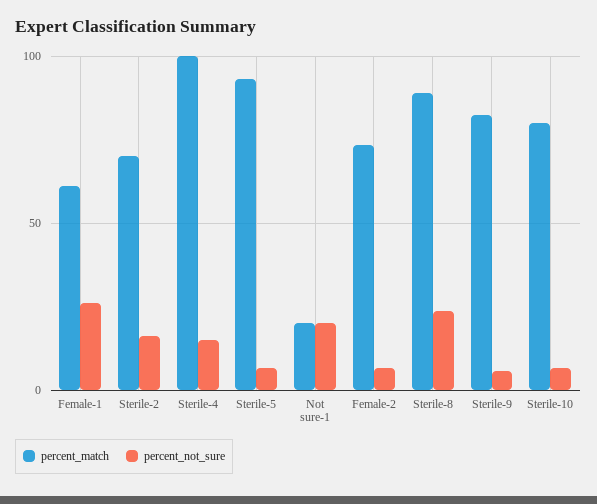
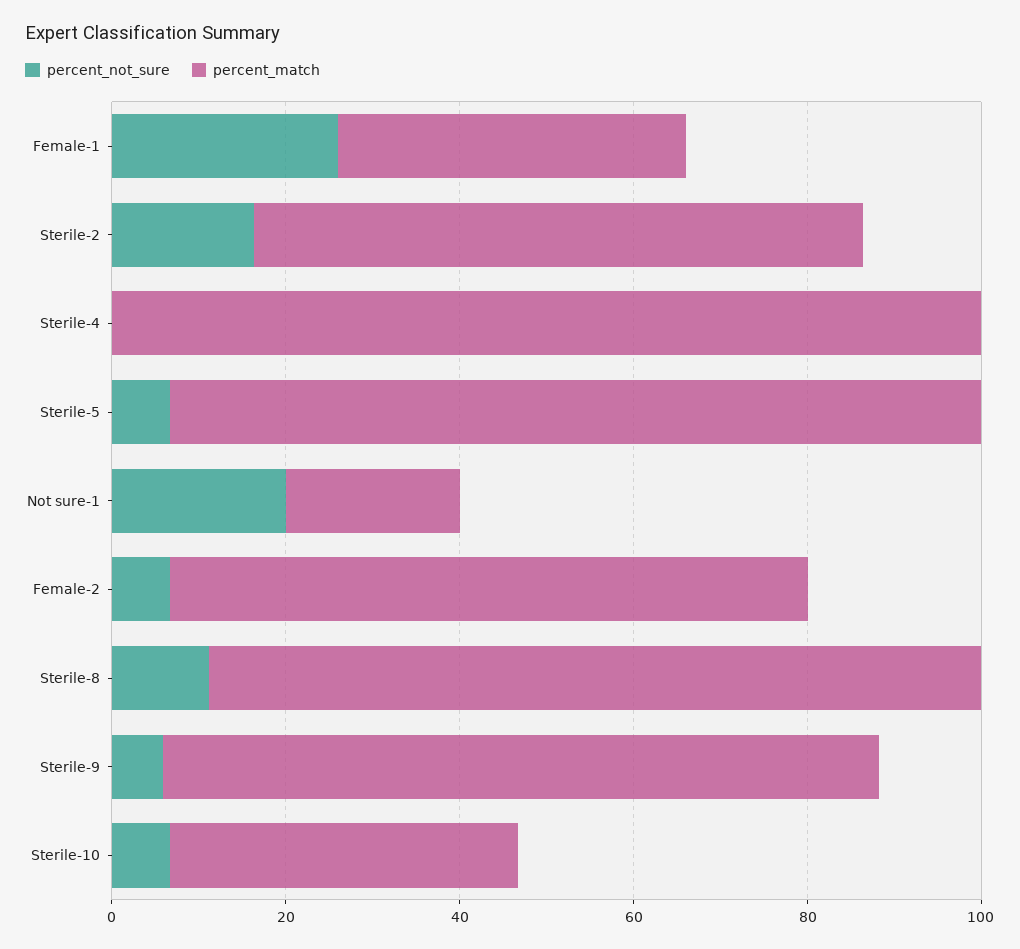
percent_match, Female-1: 60 -> 40
percent_not_sure, Sterile-4: 15 -> 0
percent_not_sure, Sterile-8: 25 -> 10
percent_match, Sterile-10: 80 -> 40

